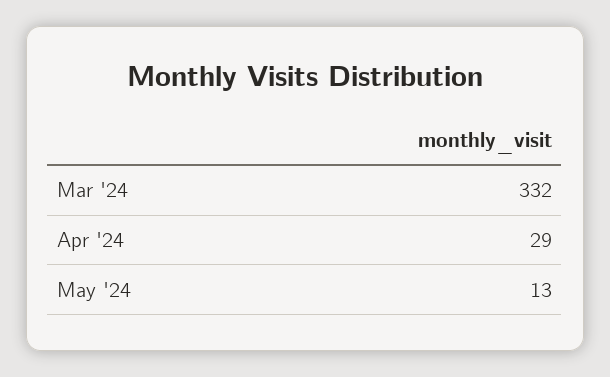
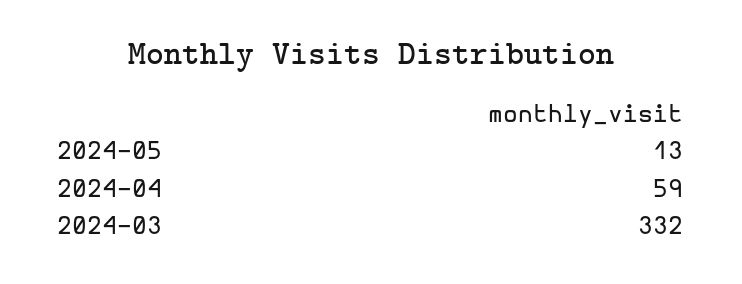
Apr '24: 29 -> 59

